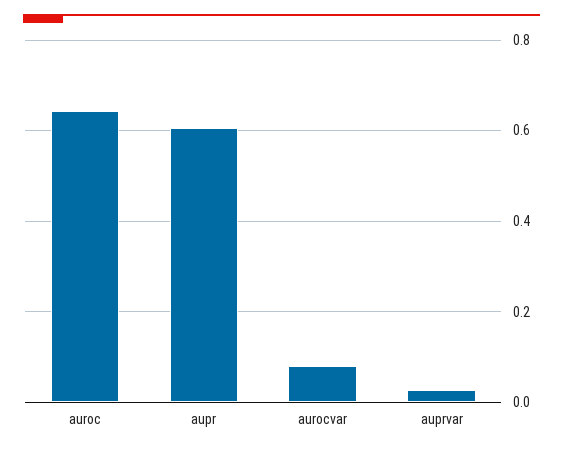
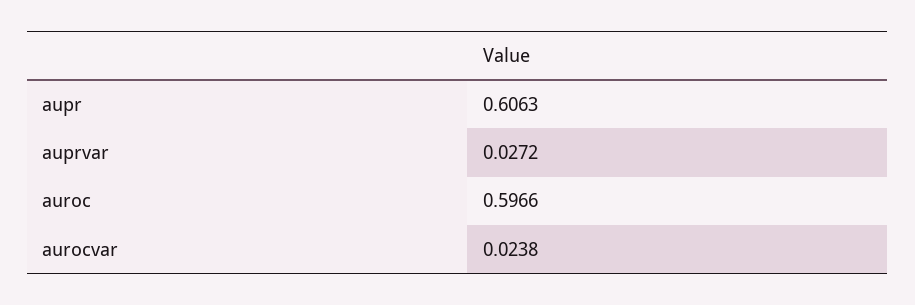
auroc: 0.64 -> 0.5966
aurocvar: 0.08 -> 0.0238

